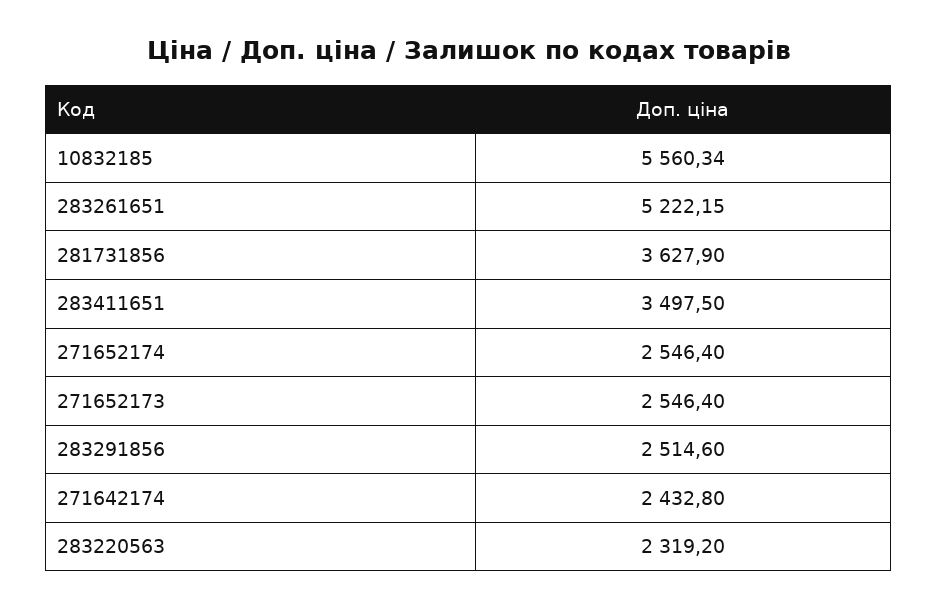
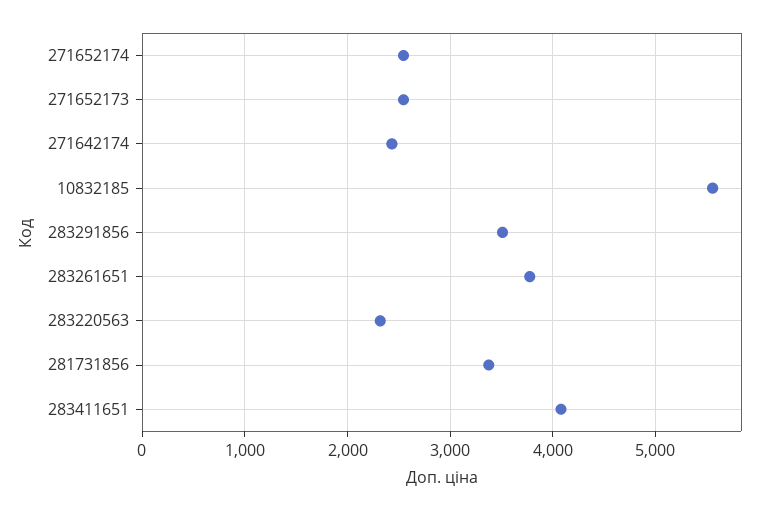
283261651: 5222.15 -> 3800
281731856: 3627.9 -> 3400
283411651: 3497.5 -> 4100
283291856: 2514.6 -> 3500

